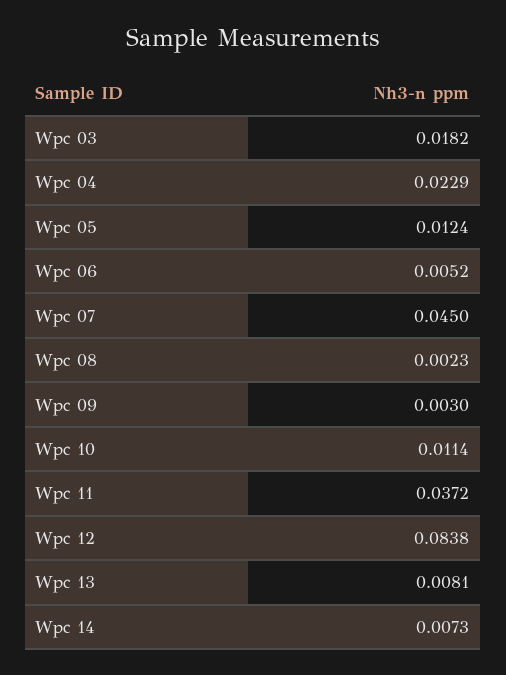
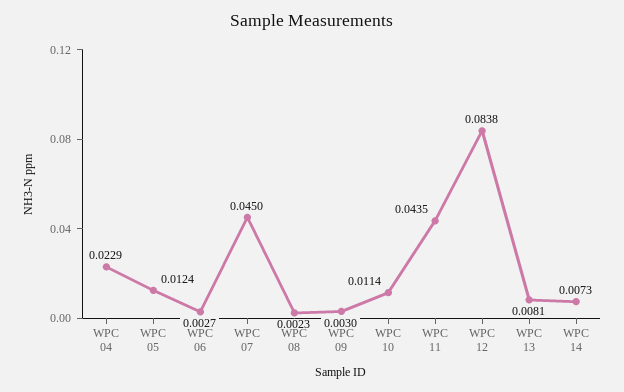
Wpc 03: 0.0182 -> none
Wpc 06: 0.0052 -> 0.0027
Wpc 11: 0.0372 -> 0.0435

